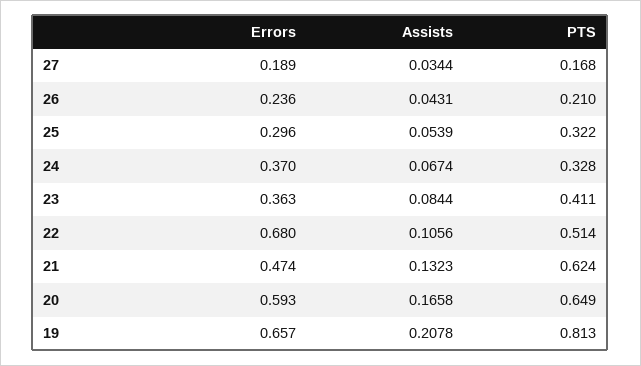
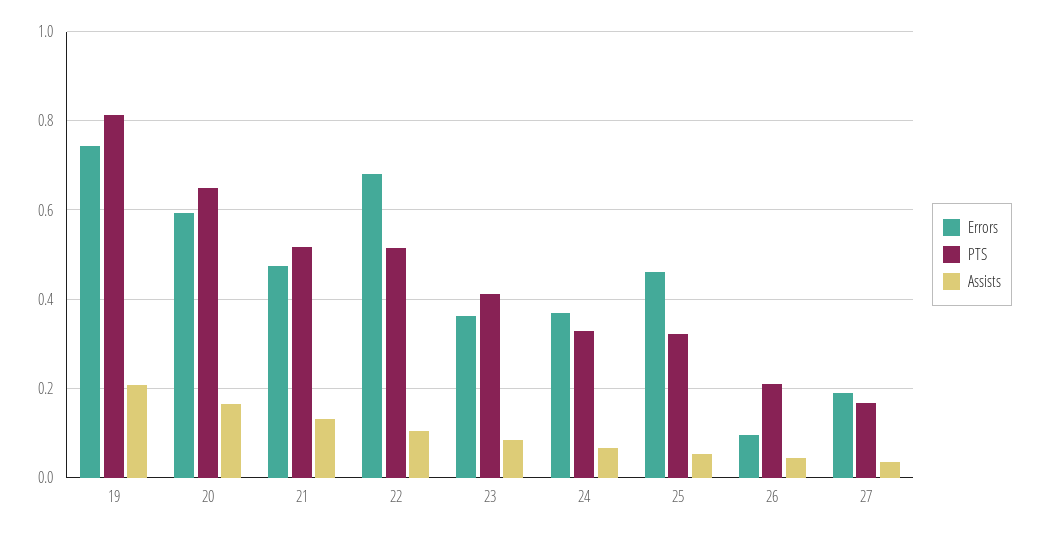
Errors, 26: 0.236 -> 0.1
Errors, 25: 0.296 -> 0.46
PTS, 21: 0.624 -> 0.52
Errors, 19: 0.657 -> 0.74

